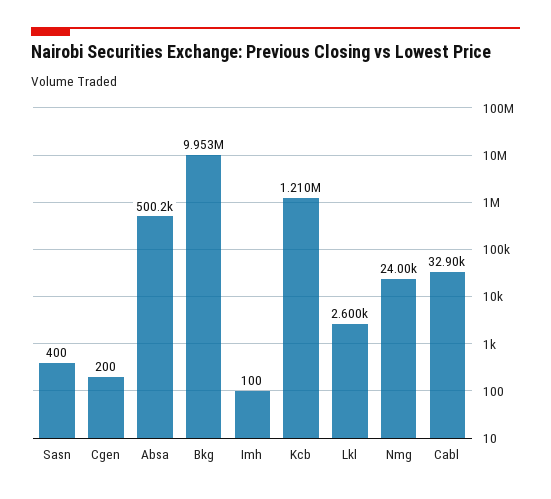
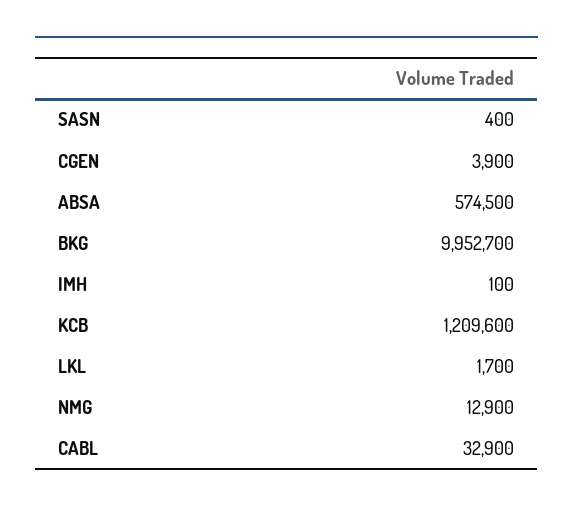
Cgen: 200 -> 3900
Absa: 500200 -> 574500
Lkl: 2600 -> 1700
Nmg: 24000 -> 12900

